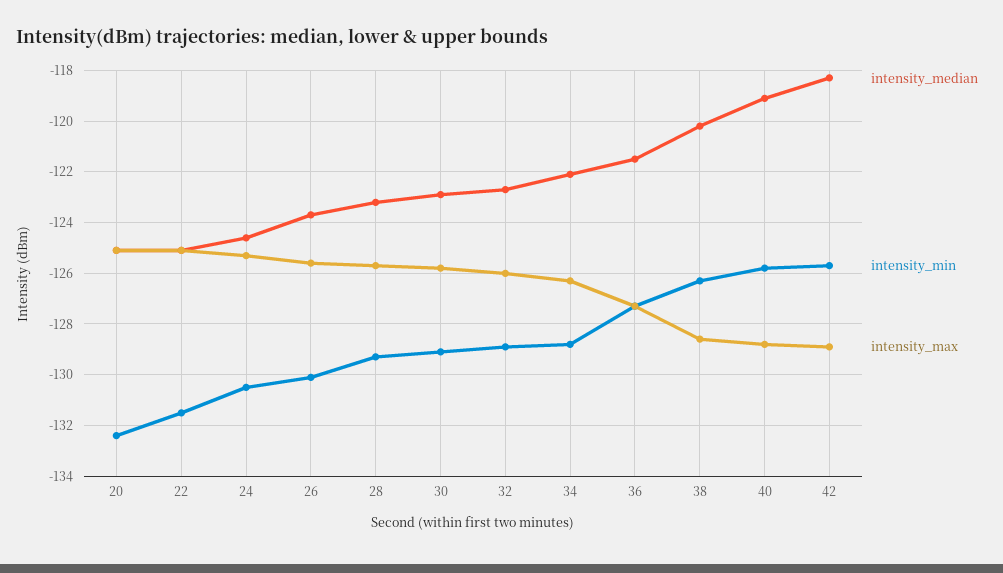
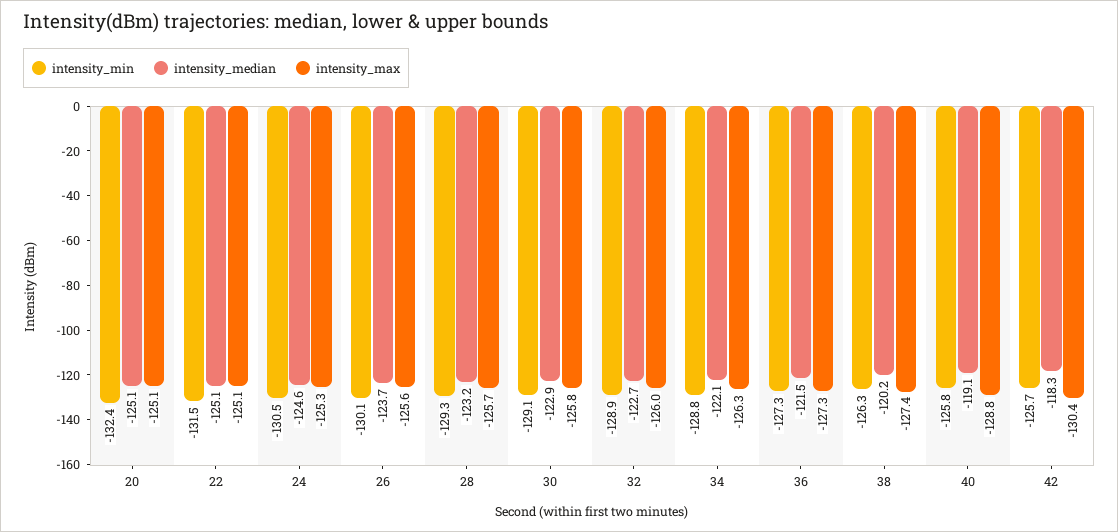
intensity_max, 38: -128.5 -> -127.4
intensity_max, 42: -129 -> -130.4

